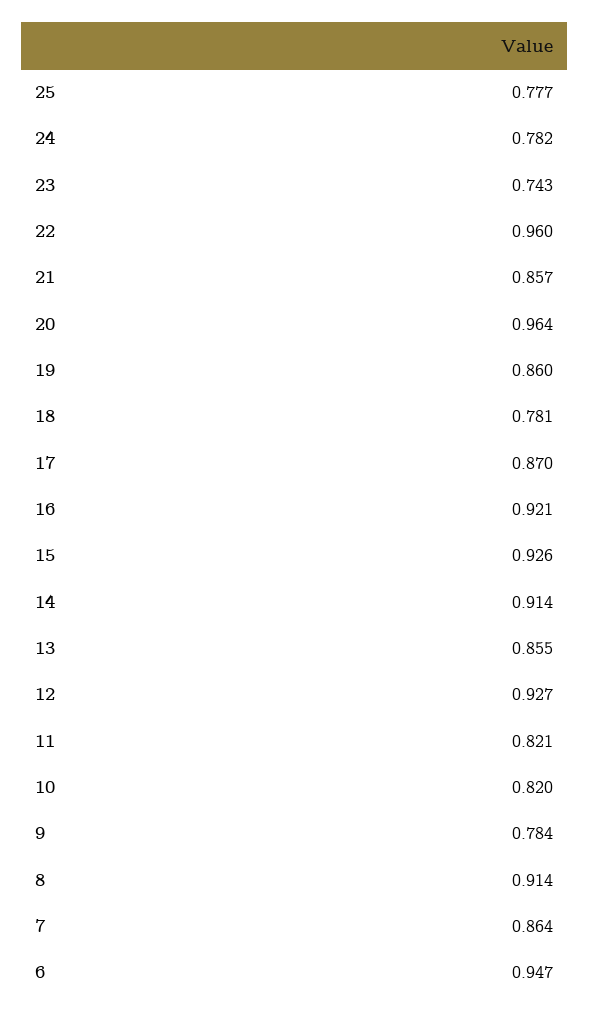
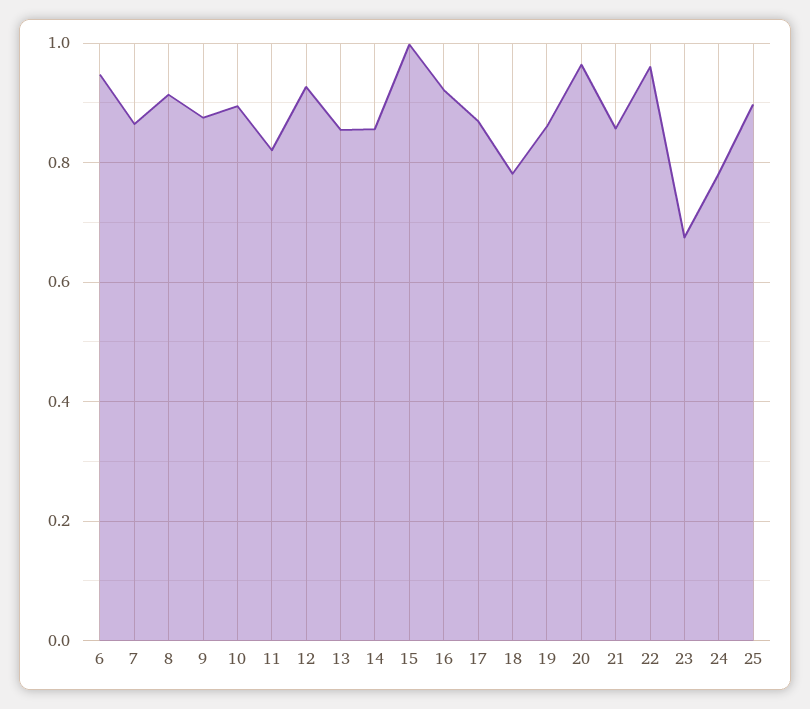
25: 0.777 -> 0.9
23: 0.743 -> 0.68
15: 0.926 -> 1
14: 0.914 -> 0.86
10: 0.82 -> 0.9
9: 0.784 -> 0.88

